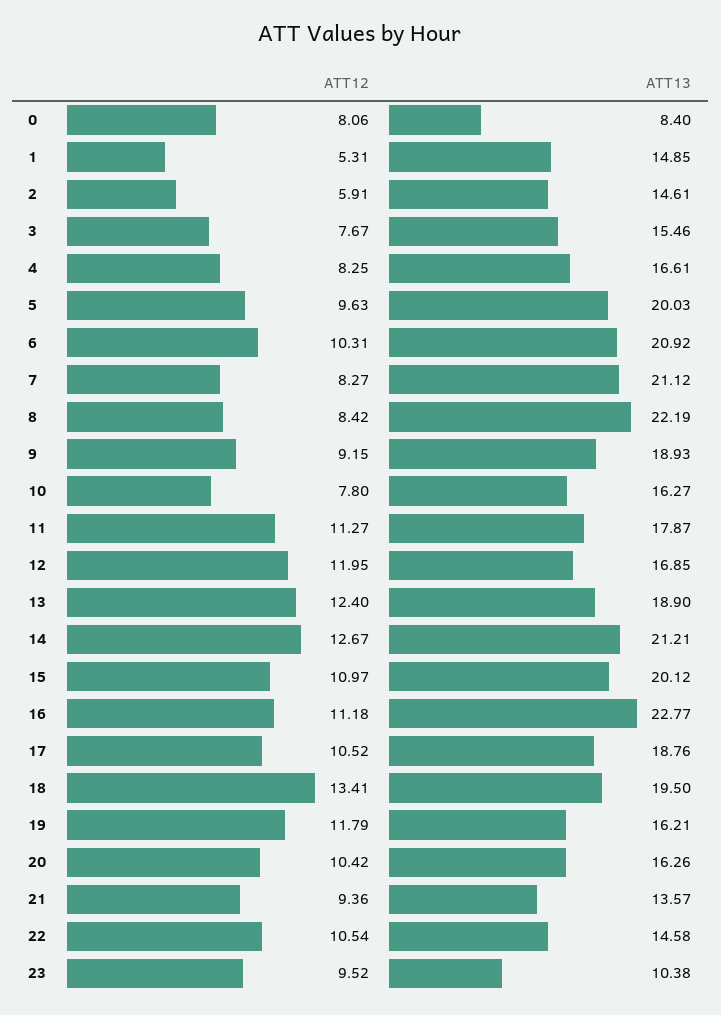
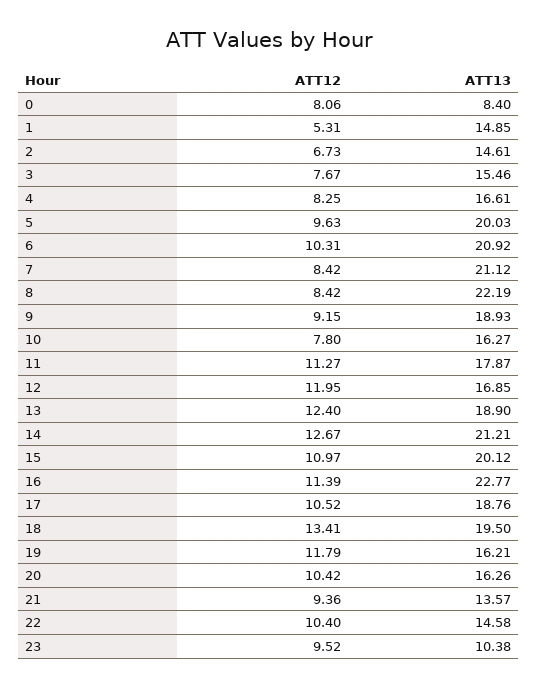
ATT12, 2: 5.91 -> 6.73
ATT12, 7: 8.27 -> 8.42
ATT12, 16: 11.18 -> 11.39
ATT12, 22: 10.54 -> 10.4

